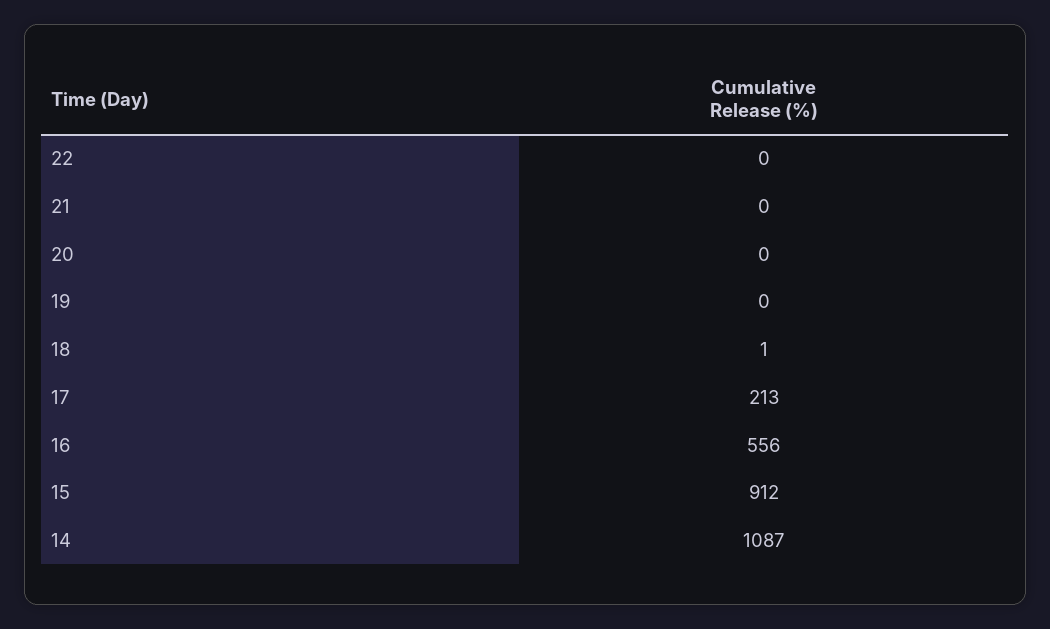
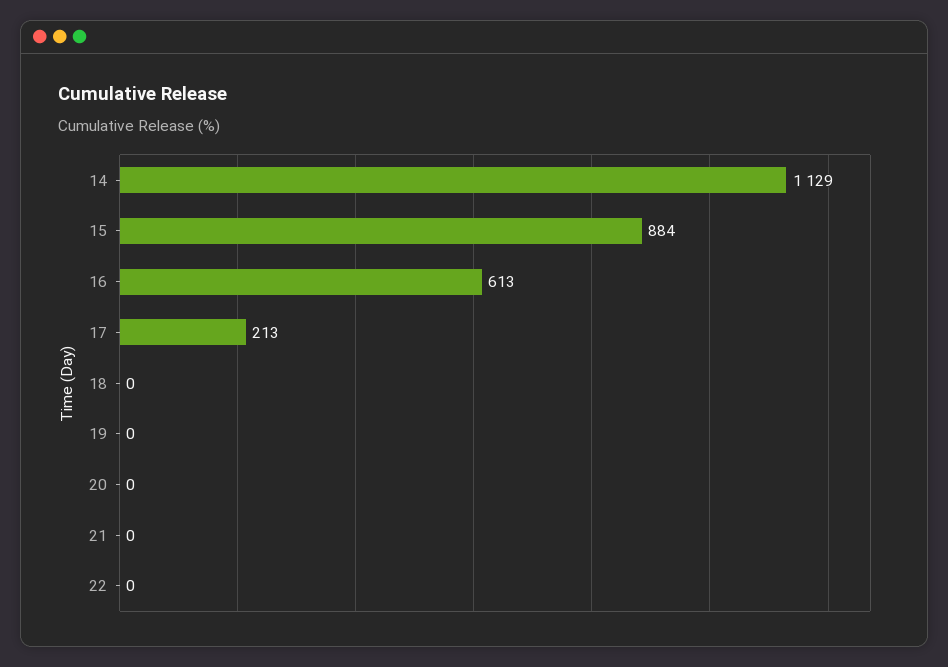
18: 1 -> 0
16: 556 -> 613
15: 912 -> 884
14: 1087 -> 1129

